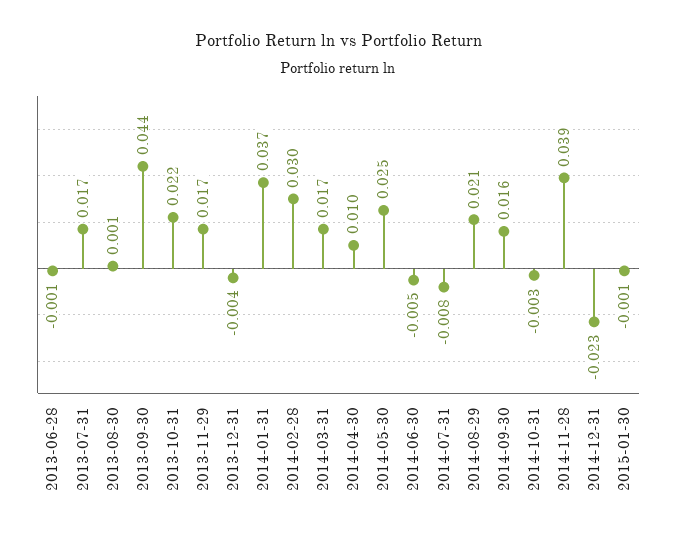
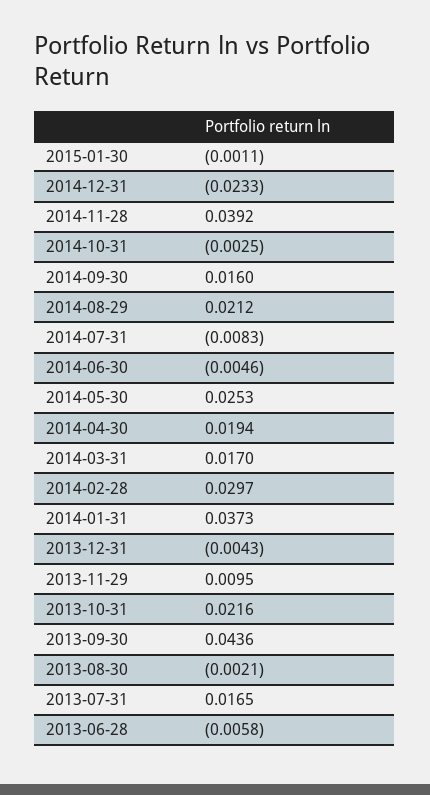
2013-06-28: -0.001 -> -0.0058
2013-08-30: 0.001 -> -0.0021
2013-11-29: 0.017 -> 0.0095
2014-04-30: 0.01 -> 0.0194

